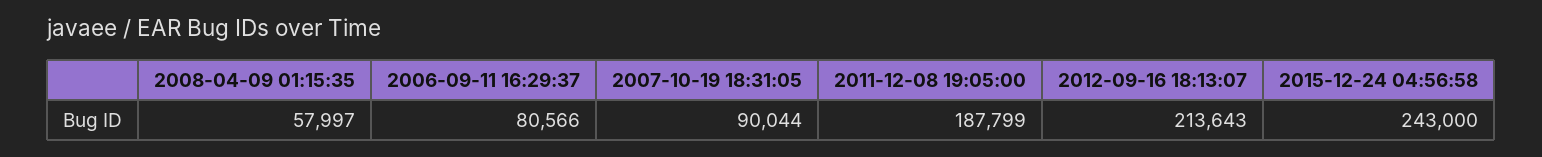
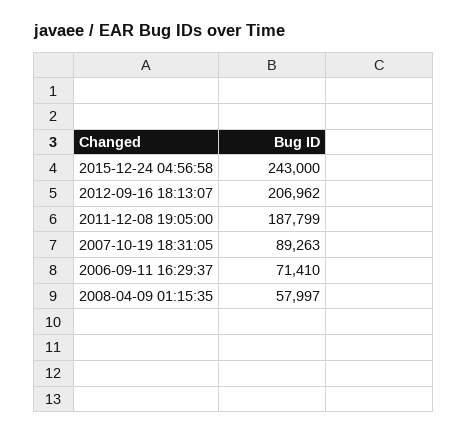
2006-09-11 16:29:37: 80566 -> 71410
2007-10-19 18:31:05: 90044 -> 89263
2012-09-16 18:13:07: 213643 -> 206962

